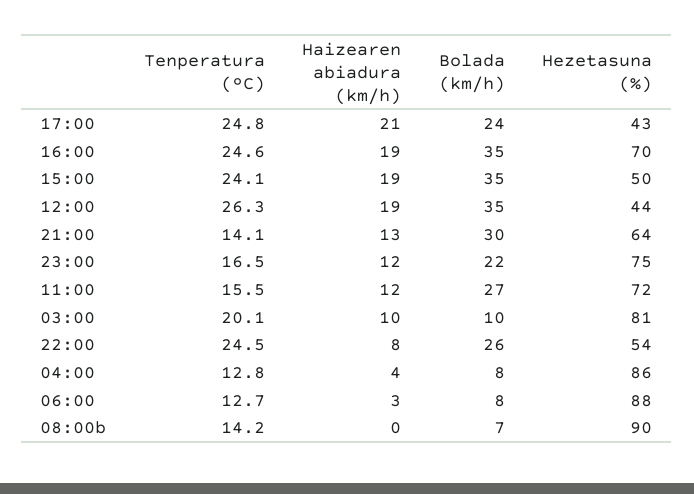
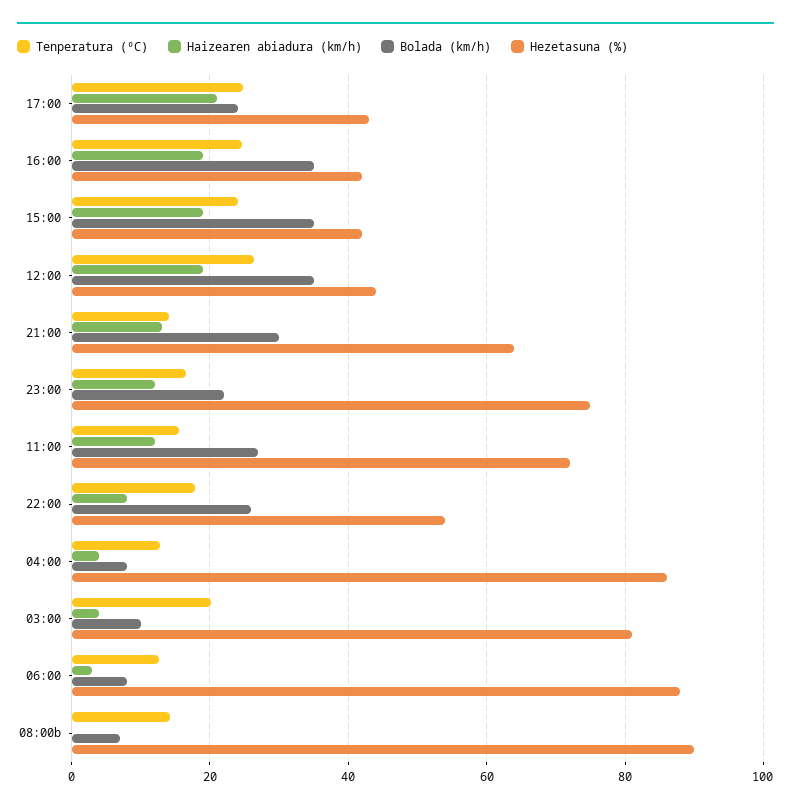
Hezetasuna (%), 16:00: 70 -> 42
Hezetasuna (%), 15:00: 50 -> 42
Haizearen abiadura (km/h), 03:00: 10 -> 4
Tenperatura (ºC), 22:00: 24.5 -> 18

